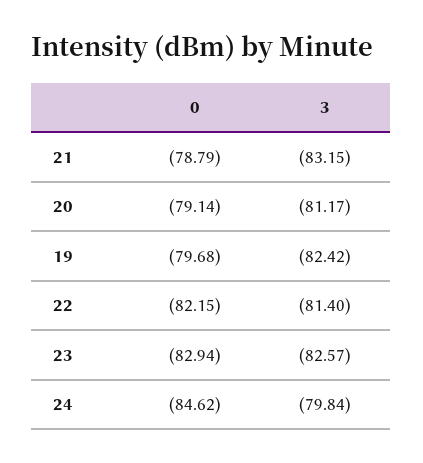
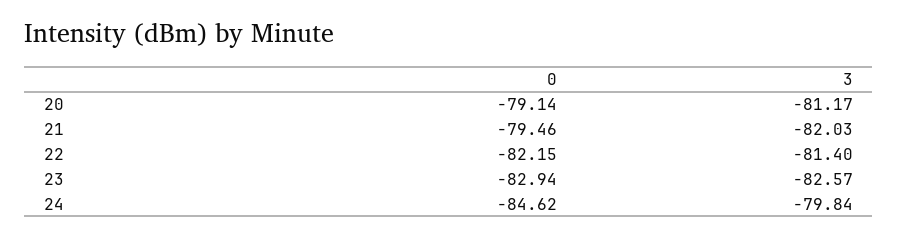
0, 21: -78.79 -> -79.46
3, 21: -83.15 -> -82.03
0, 19: -79.68 -> none
3, 19: -82.42 -> none

